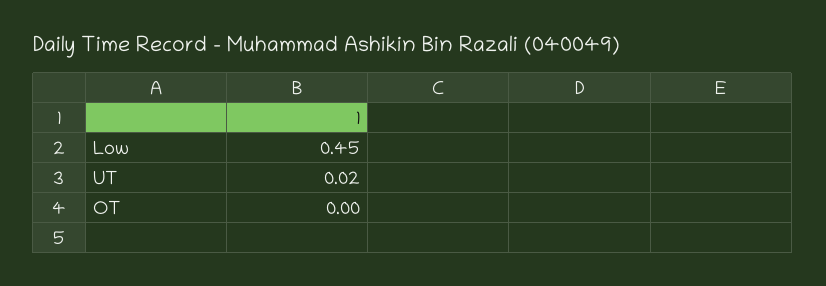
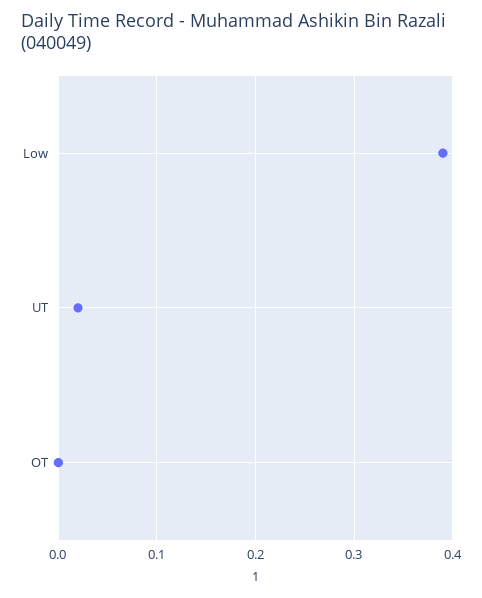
Low: 0.45 -> 0.39

